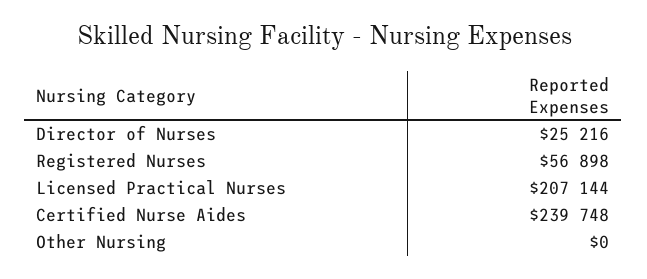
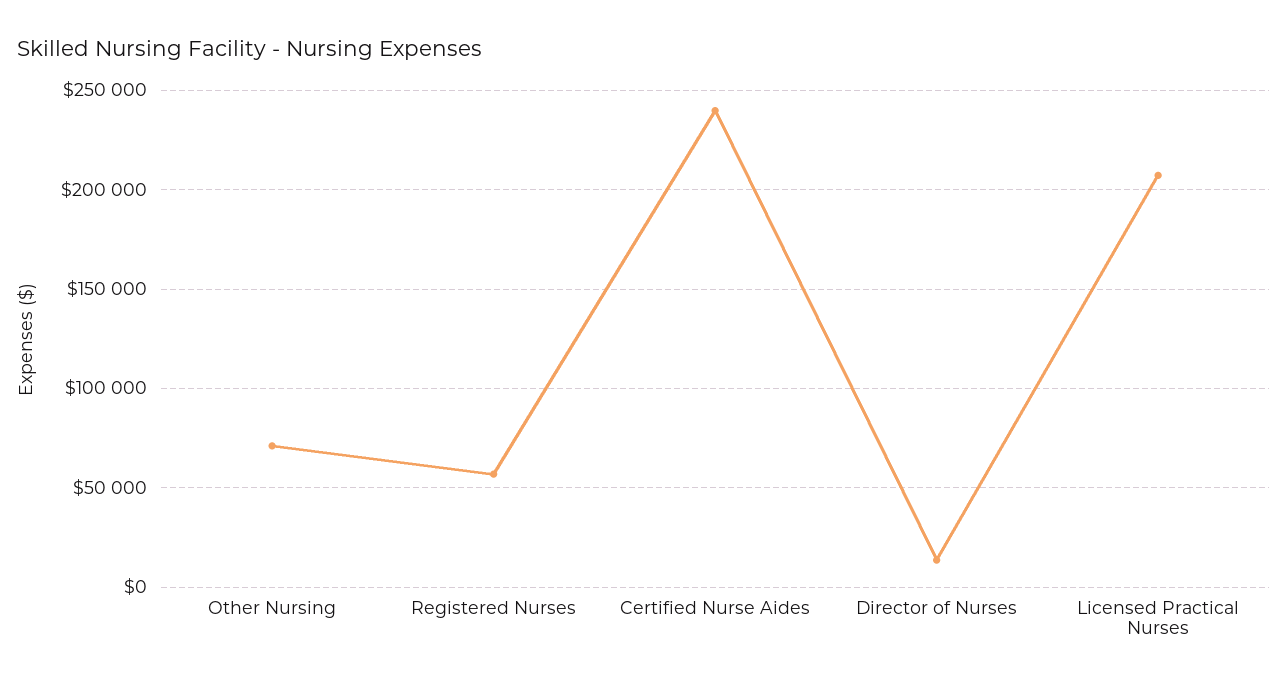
Director of Nurses: 25216 -> 15000
Other Nursing: 0 -> 70000

